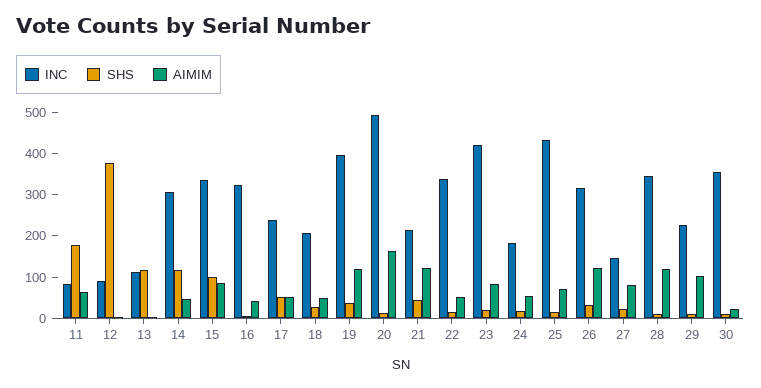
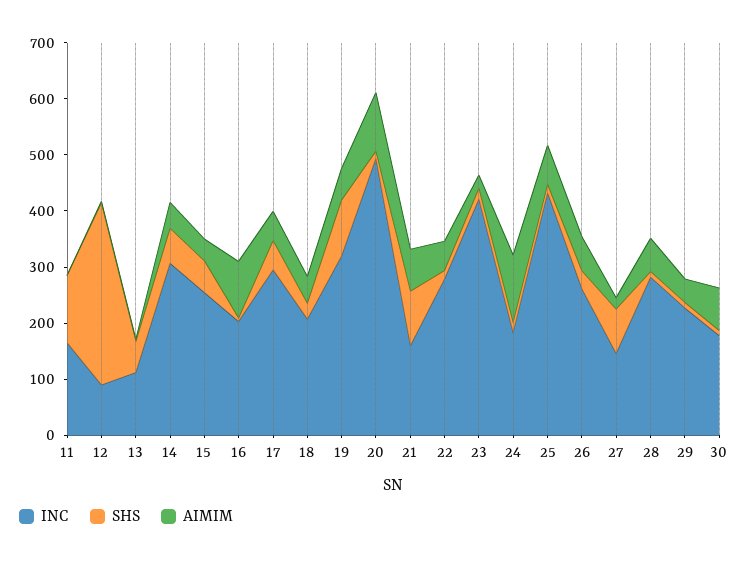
INC, 11: 80 -> 160
SHS, 11: 180 -> 120
AIMIM, 11: 60 -> 0
SHS, 12: 380 -> 320
SHS, 13: 120 -> 60
SHS, 14: 120 -> 60
INC, 15: 340 -> 260
SHS, 15: 100 -> 60
AIMIM, 15: 80 -> 40
INC, 16: 320 -> 200
AIMIM, 16: 40 -> 100
INC, 17: 240 -> 300
INC, 19: 400 -> 320
SHS, 19: 40 -> 100
AIMIM, 19: 120 -> 60
AIMIM, 20: 160 -> 100
INC, 21: 220 -> 160
SHS, 21: 40 -> 100
AIMIM, 21: 120 -> 80
INC, 22: 340 -> 280
AIMIM, 23: 80 -> 20
AIMIM, 24: 60 -> 120
INC, 26: 320 -> 260
AIMIM, 26: 120 -> 60
SHS, 27: 20 -> 80
AIMIM, 27: 80 -> 20
INC, 28: 340 -> 280
AIMIM, 28: 120 -> 60
AIMIM, 29: 100 -> 40
INC, 30: 360 -> 180
AIMIM, 30: 20 -> 80

